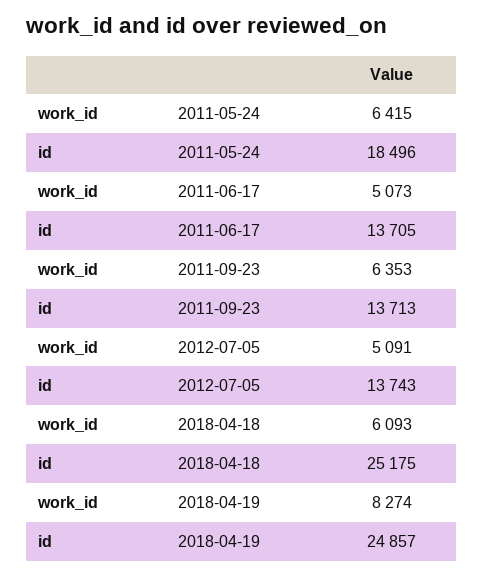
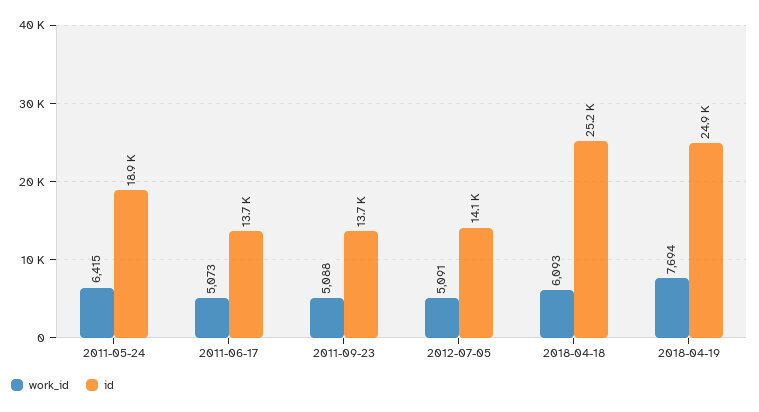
id, 2011-05-24: 18496 -> 18900
work_id, 2011-09-23: 6353 -> 5088
id, 2012-07-05: 13743 -> 14100
work_id, 2018-04-19: 8274 -> 7694

